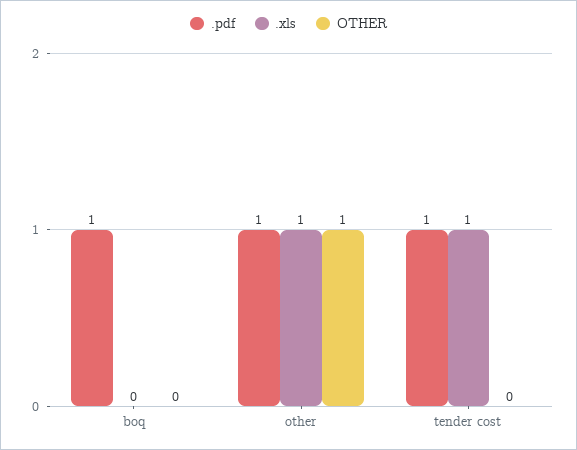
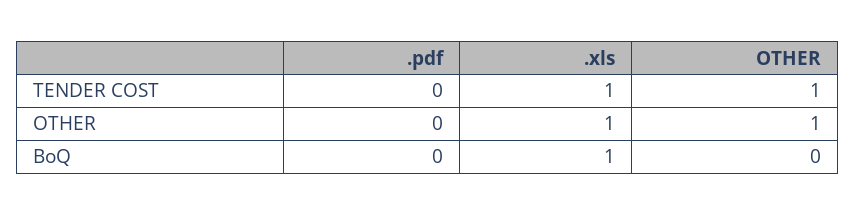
.pdf, boq: 1 -> 0
.xls, boq: 0 -> 1
.pdf, other: 1 -> 0
.pdf, tender cost: 1 -> 0
OTHER, tender cost: 0 -> 1

